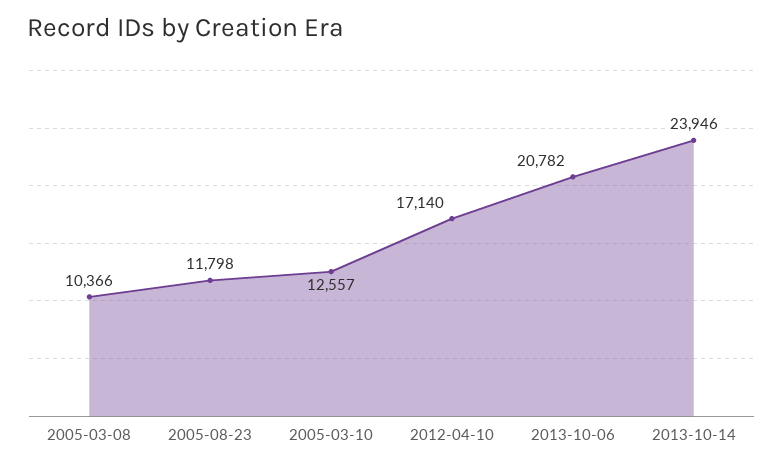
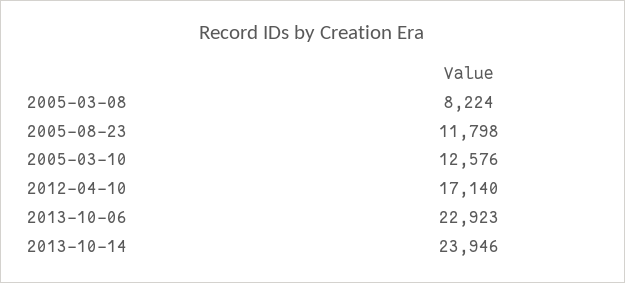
2005-03-08: 10366 -> 8224
2005-03-10: 12557 -> 12576
2013-10-06: 20782 -> 22923

